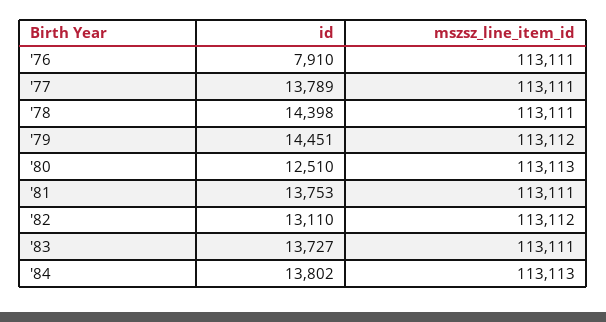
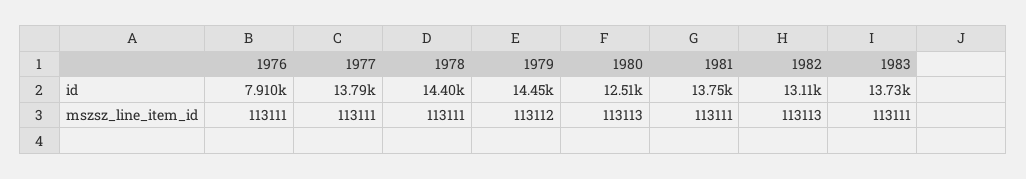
mszsz_line_item_id, '82: 113112 -> 113113
id, '84: 13802 -> none
mszsz_line_item_id, '84: 113113 -> none

